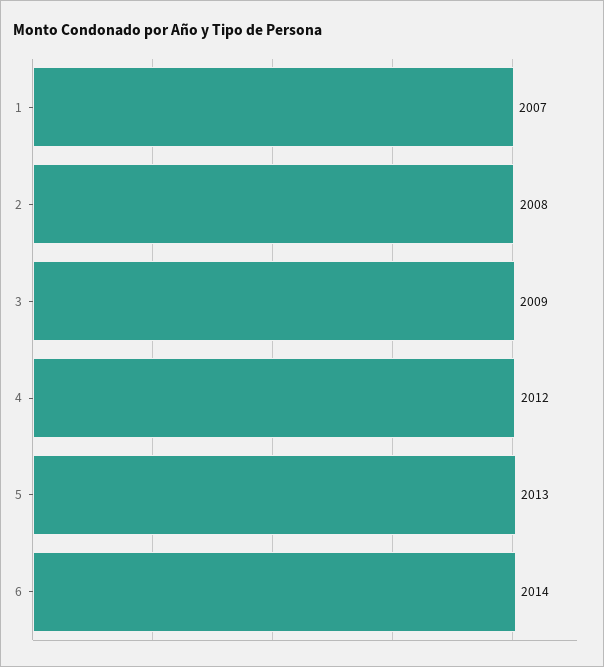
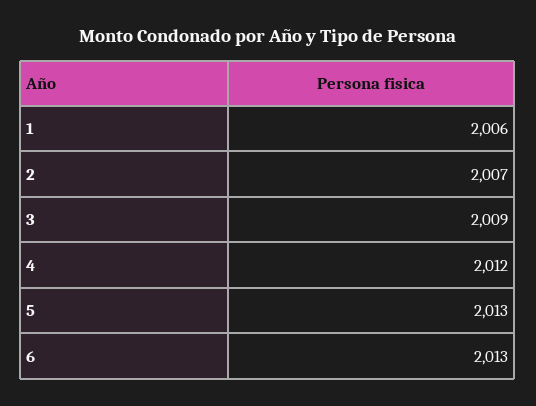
1: 2007 -> 2006
2: 2008 -> 2007
6: 2014 -> 2013

